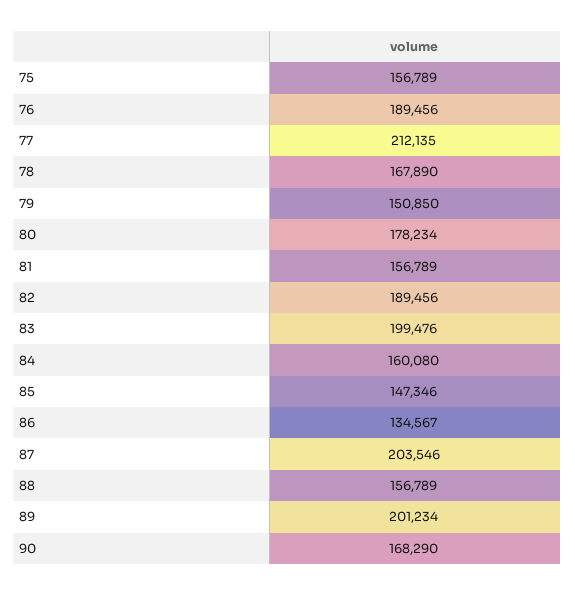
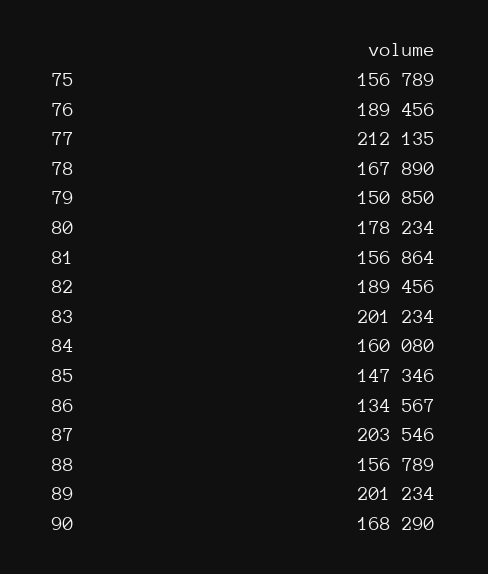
81: 156789 -> 156864
83: 199476 -> 201234

